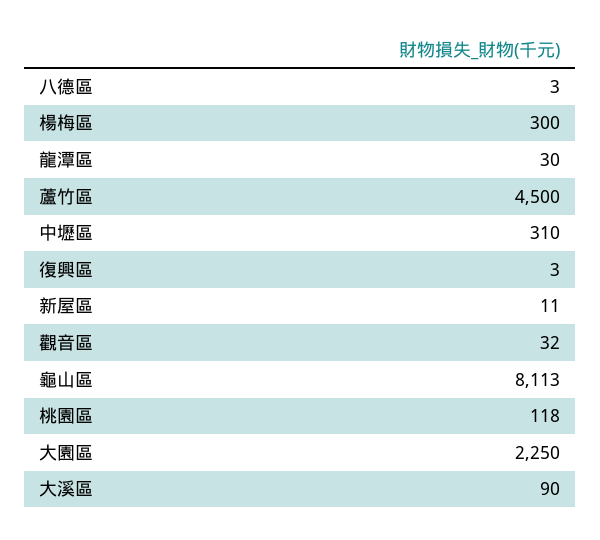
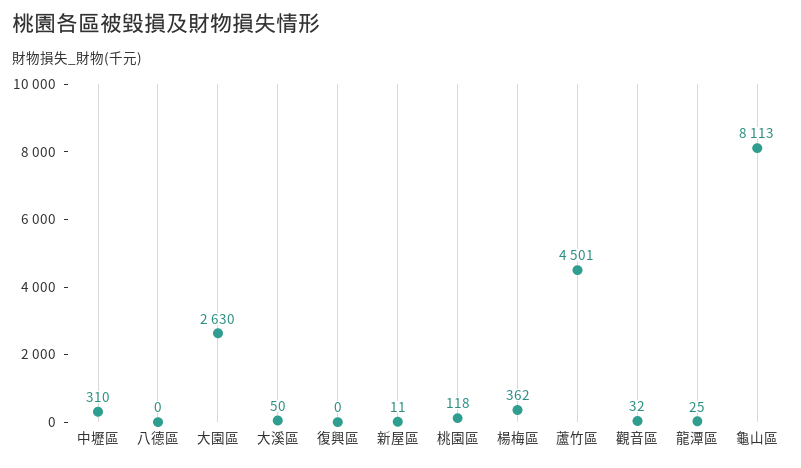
八德區: 3 -> 0
楊梅區: 300 -> 362
龍潭區: 30 -> 25
蘆竹區: 4500 -> 4501
復興區: 3 -> 0
大園區: 2250 -> 2630
大溪區: 90 -> 50

